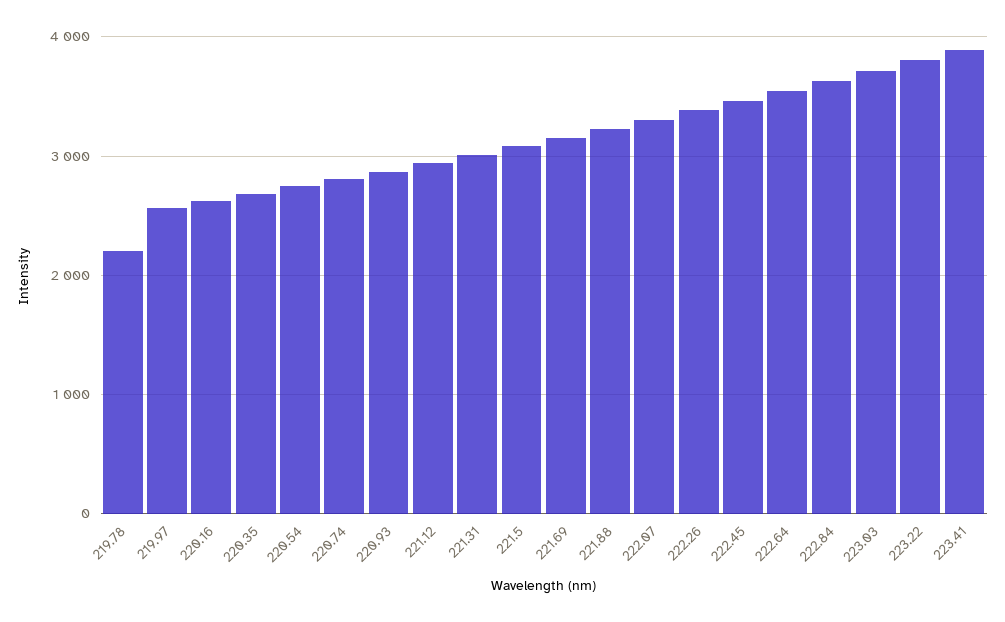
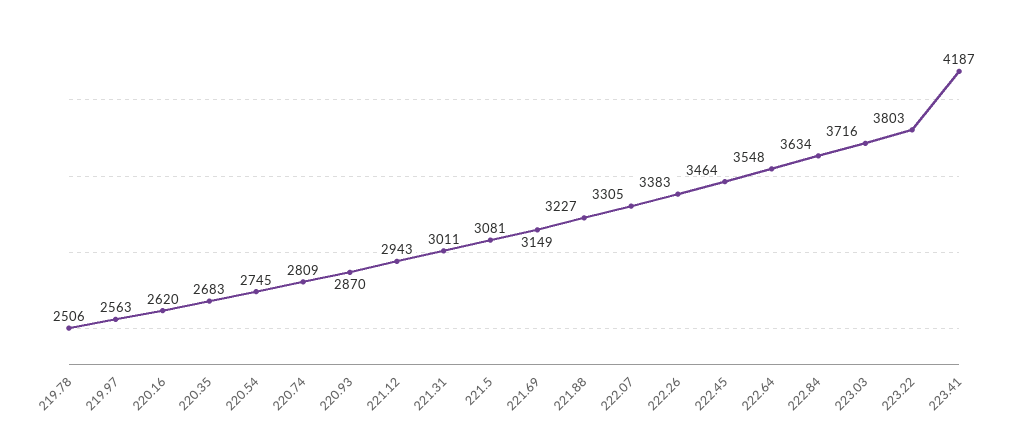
219.78: 2200 -> 2506
223.41: 3900 -> 4187

